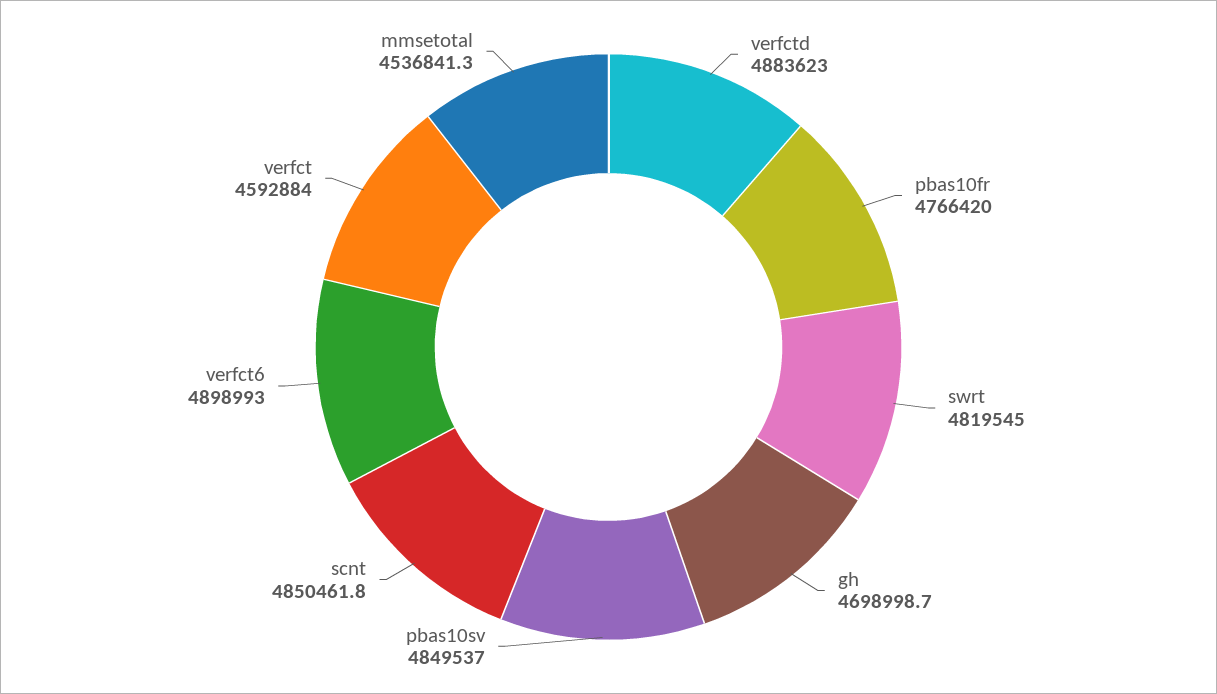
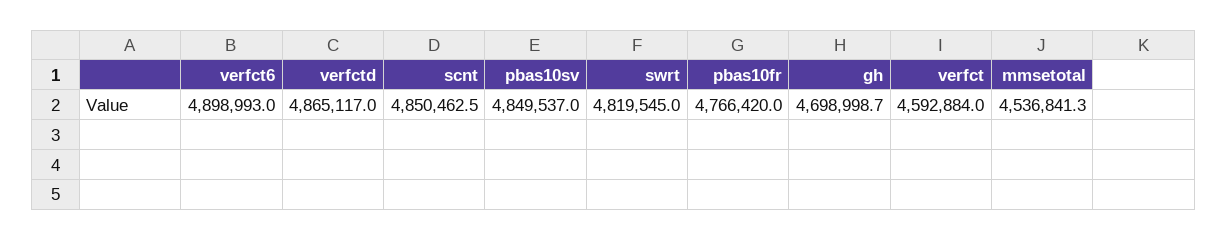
verfctd: 4883623 -> 4865117
scnt: 4850461.8 -> 4850462.5

